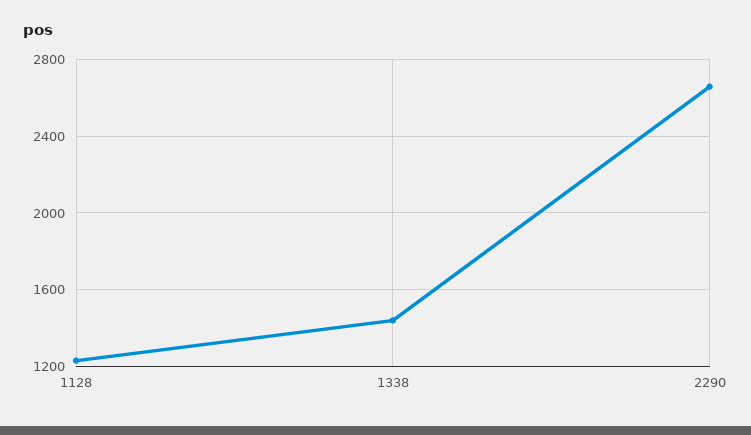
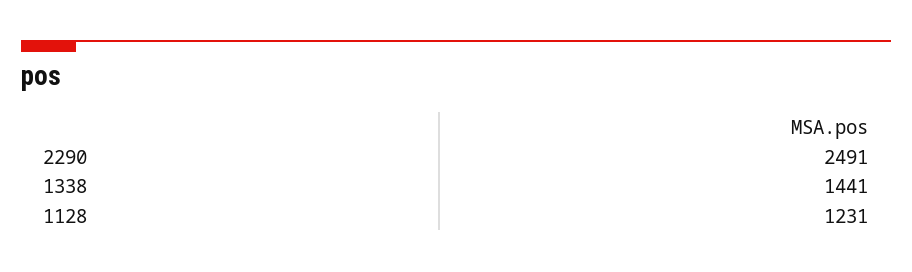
2290: 2650 -> 2491

